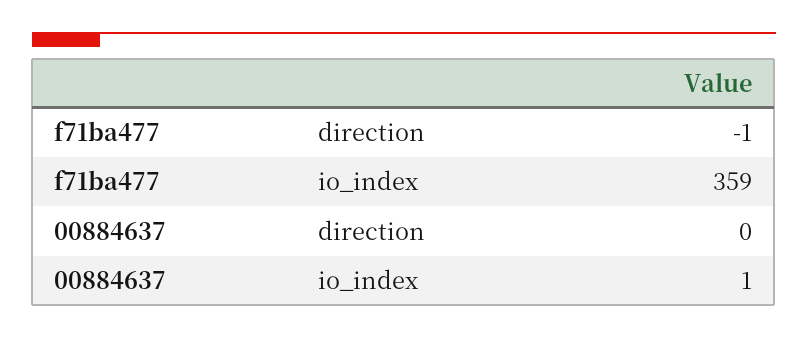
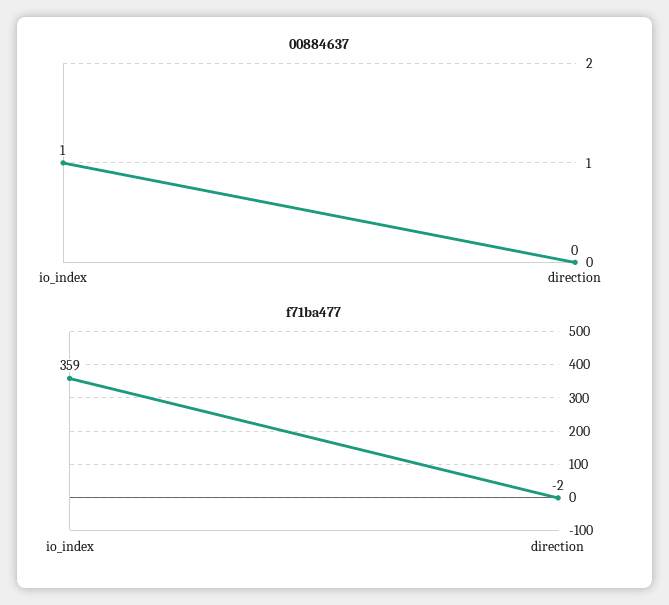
f71ba477, direction: -1 -> -2

